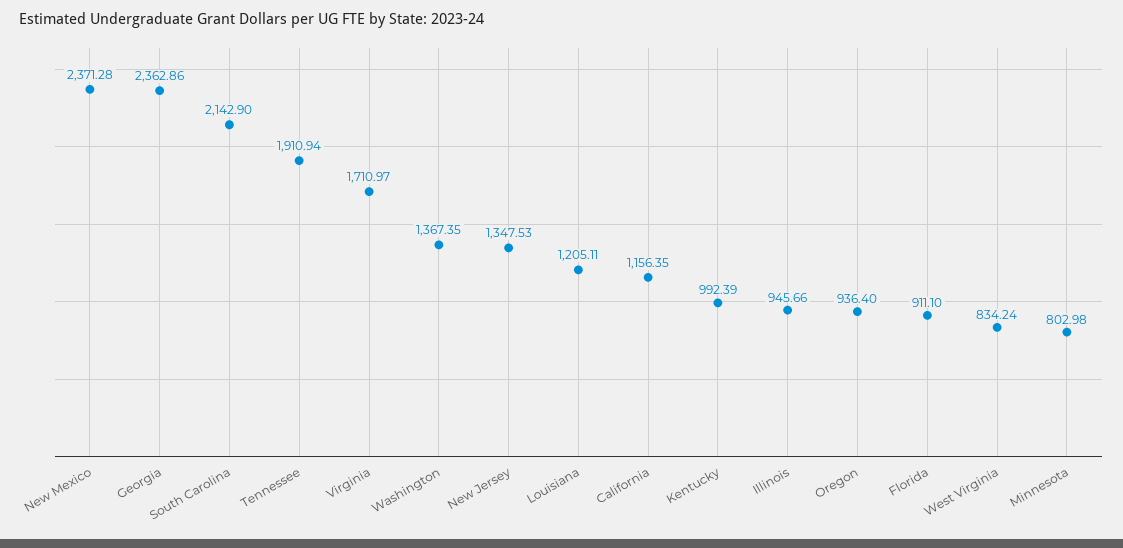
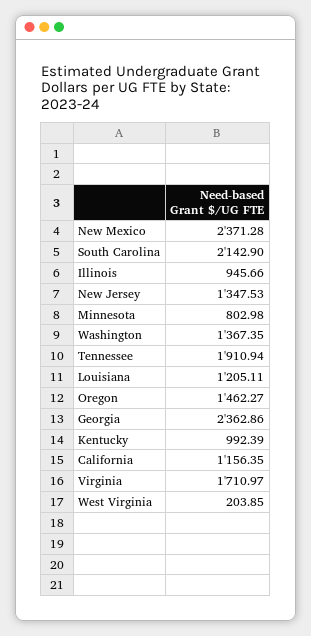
Oregon: 936.4 -> 1462.27
Florida: 911.1 -> none
West Virginia: 834.24 -> 203.85

